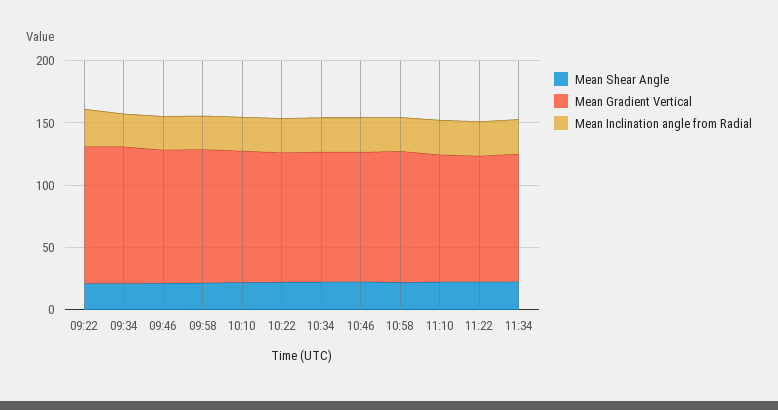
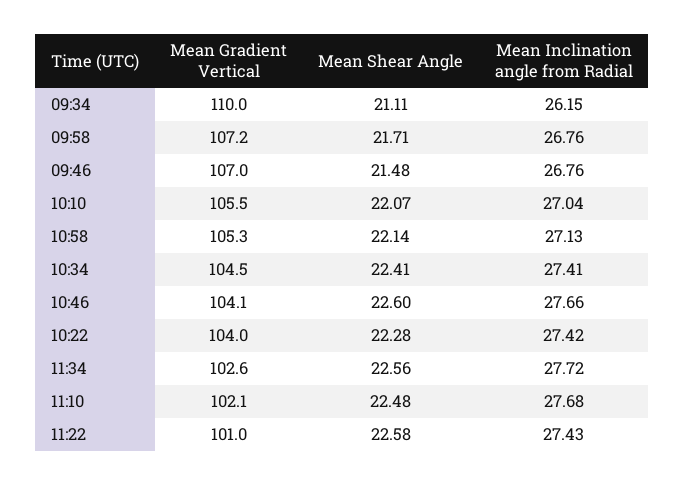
Mean Shear Angle, 09:22: 20 -> none
Mean Gradient Vertical, 09:22: 110 -> none
Mean Inclination angle from Radial, 09:22: 30 -> none

